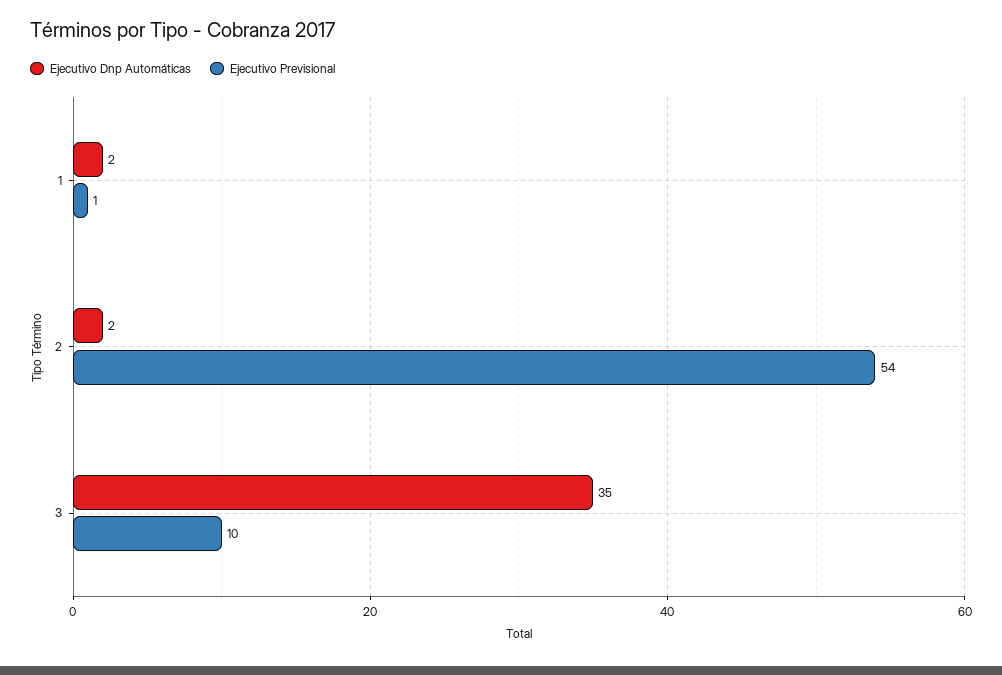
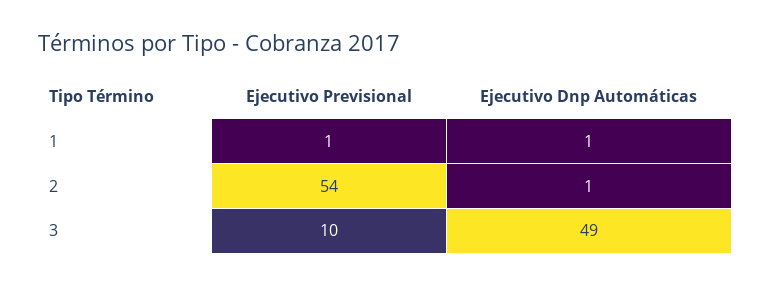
Ejecutivo Dnp Automáticas, 1: 2 -> 1
Ejecutivo Dnp Automáticas, 2: 2 -> 1
Ejecutivo Dnp Automáticas, 3: 35 -> 49

